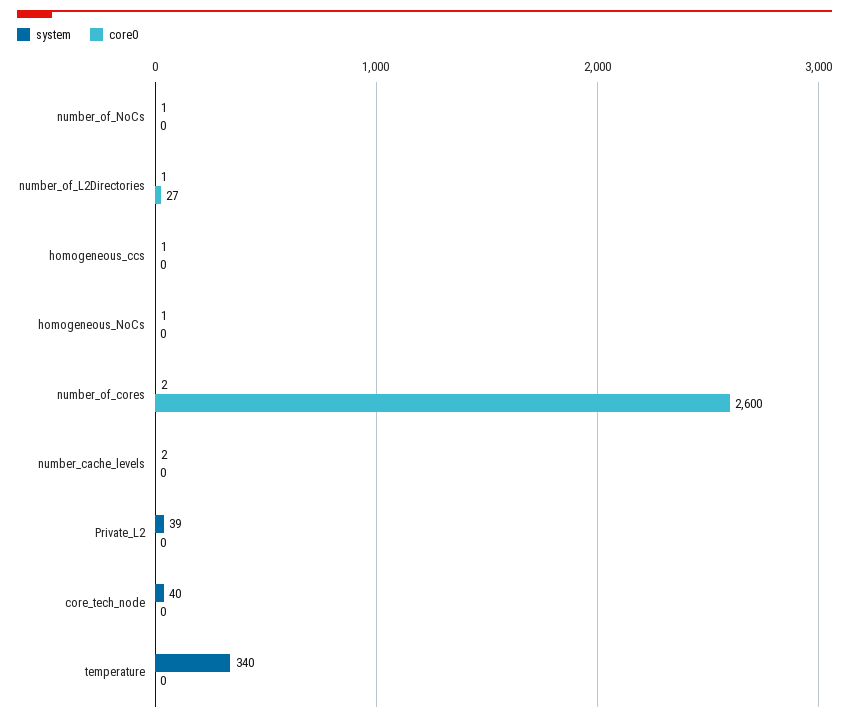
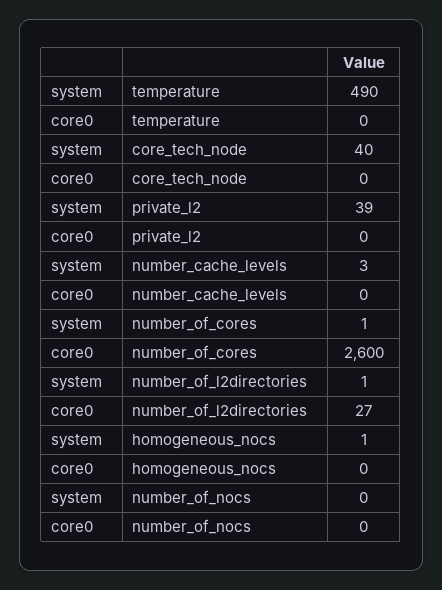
system, number_of_NoCs: 1 -> 0
system, homogeneous_ccs: 1 -> none
core0, homogeneous_ccs: 0 -> none
system, number_of_cores: 2 -> 1
system, number_cache_levels: 2 -> 3
system, temperature: 340 -> 490

